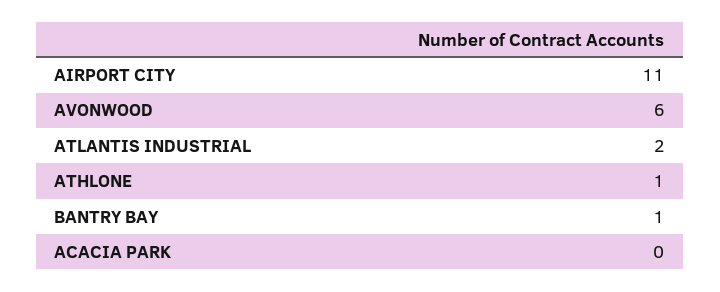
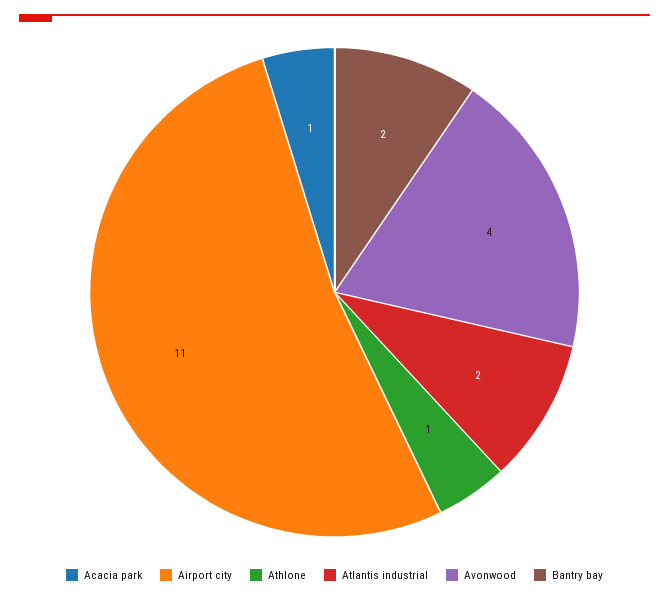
AVONWOOD: 6 -> 4
BANTRY BAY: 1 -> 2
ACACIA PARK: 0 -> 1

